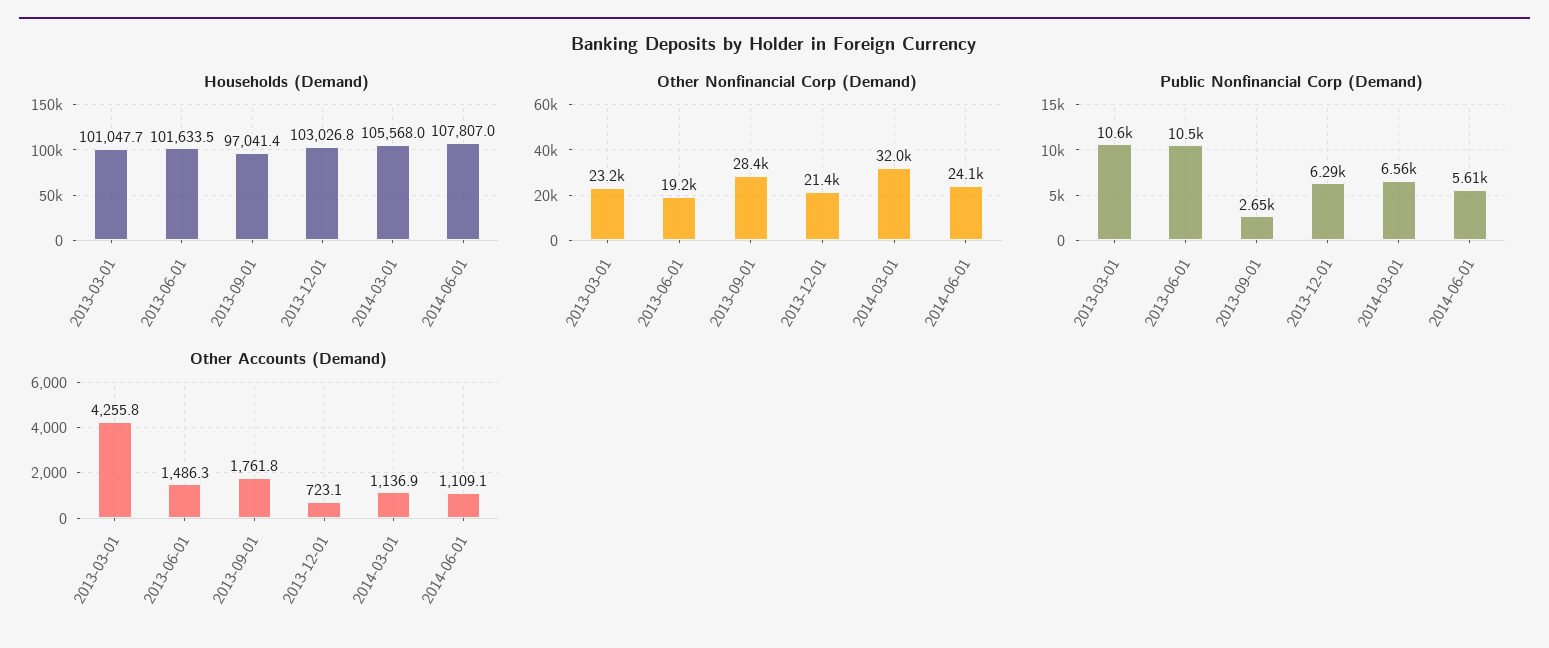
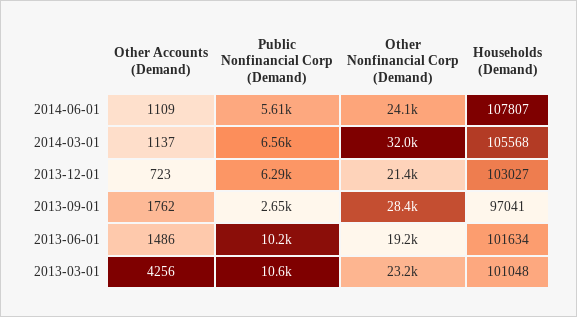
Public Nonfinancial Corp (Demand), 2013-06-01: 10500 -> 10200

